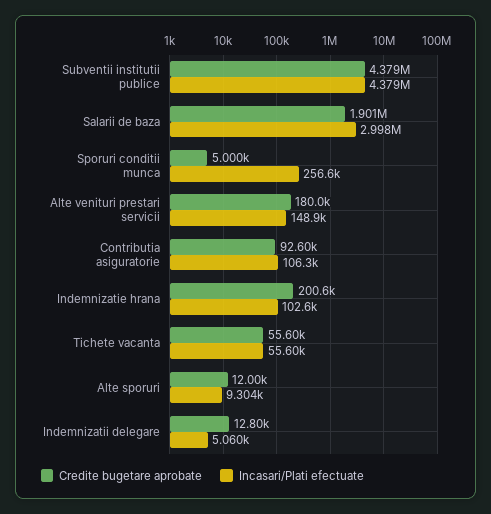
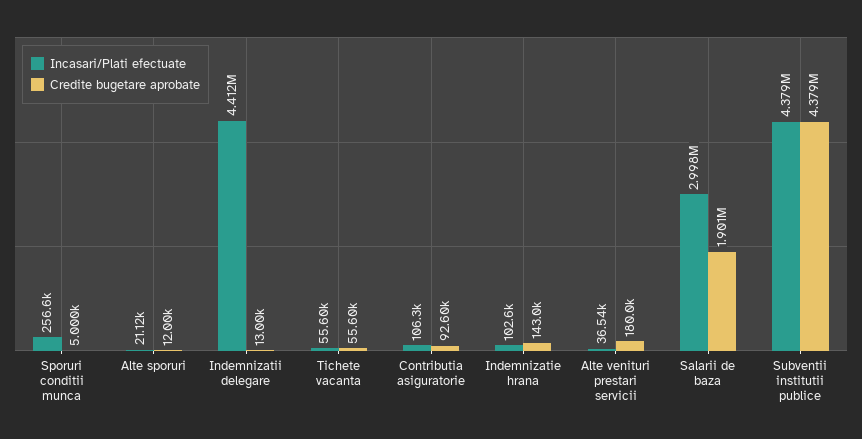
Incasari/Plati efectuate, Alte venituri prestari servicii: 148900 -> 36540
Credite bugetare aprobate, Indemnizatie hrana: 200600 -> 143000
Incasari/Plati efectuate, Alte sporuri: 9304 -> 21120
Credite bugetare aprobate, Indemnizatii delegare: 12800 -> 13000
Incasari/Plati efectuate, Indemnizatii delegare: 5060 -> 4412000

